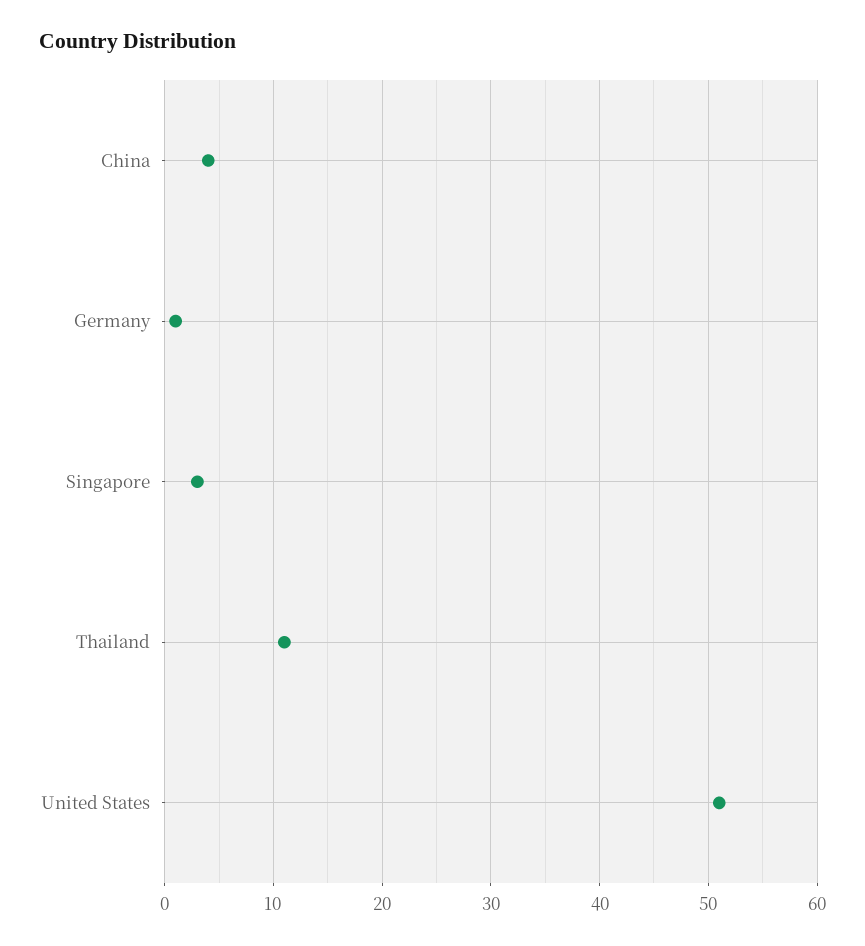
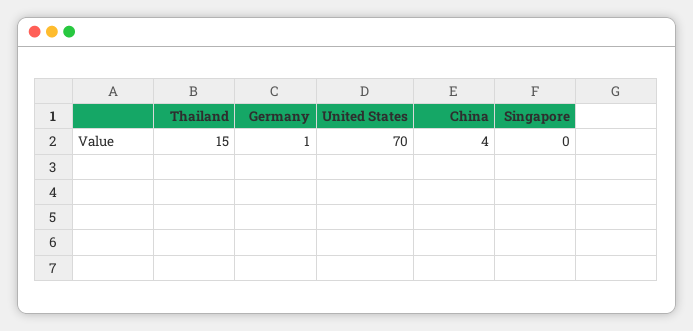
Singapore: 3 -> 0
Thailand: 11 -> 15
United States: 51 -> 70

